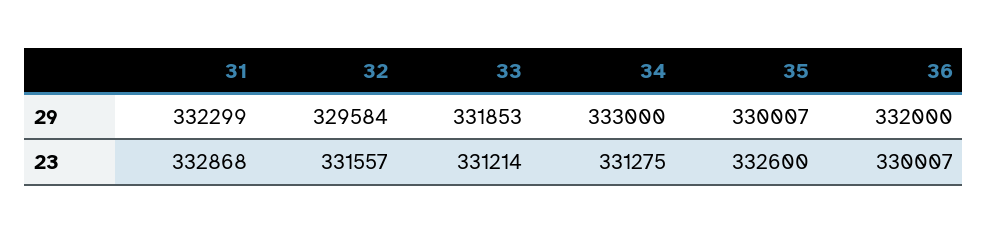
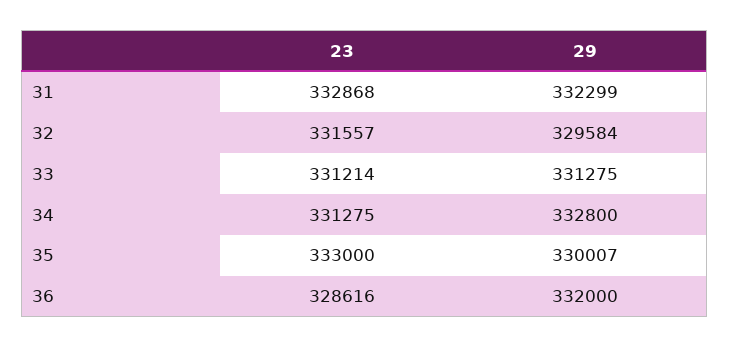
33, 29: 331853 -> 331275
34, 29: 333000 -> 332800
35, 23: 332600 -> 333000
36, 23: 330007 -> 328616

